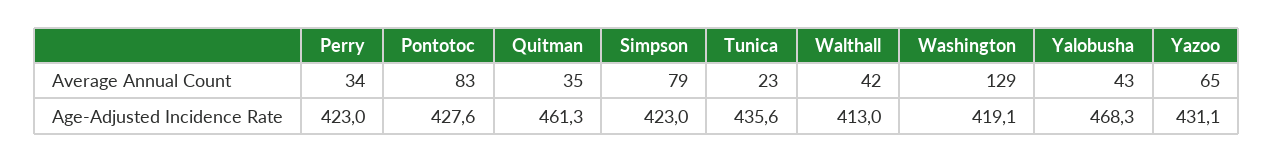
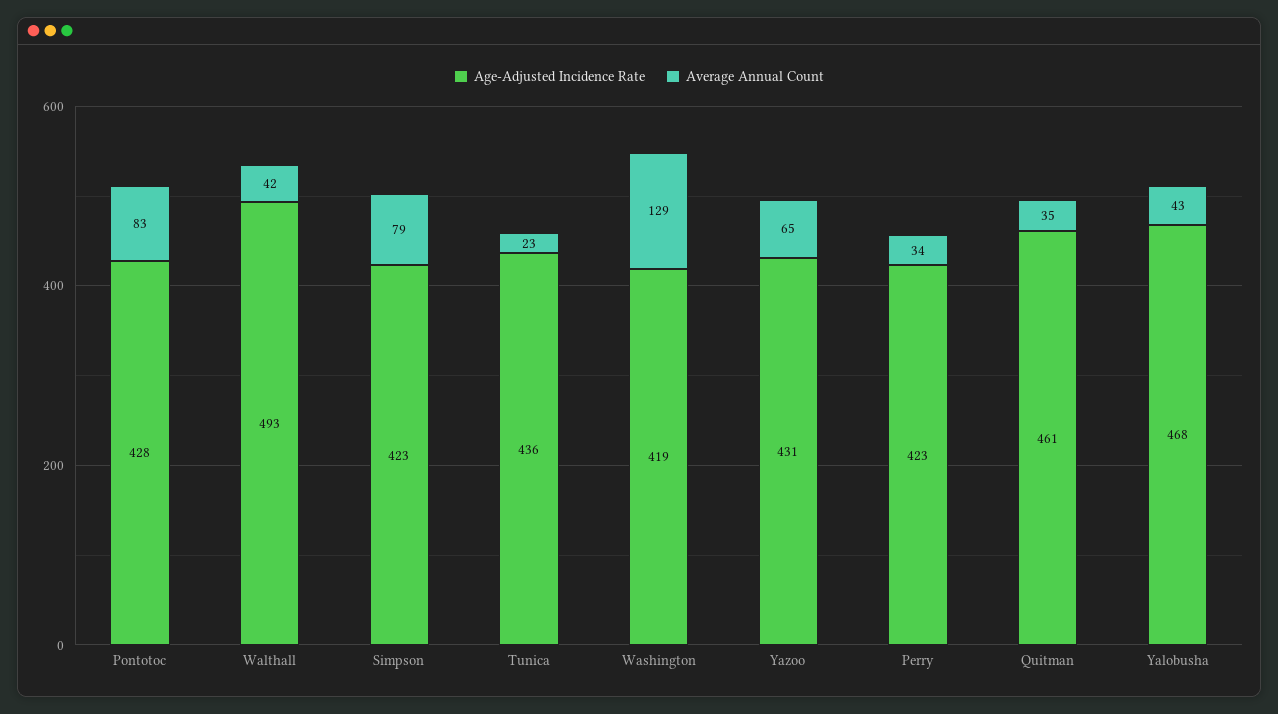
Age-Adjusted Incidence Rate, Walthall: 413 -> 493

